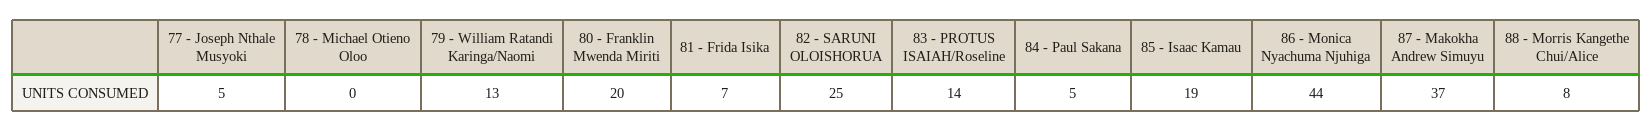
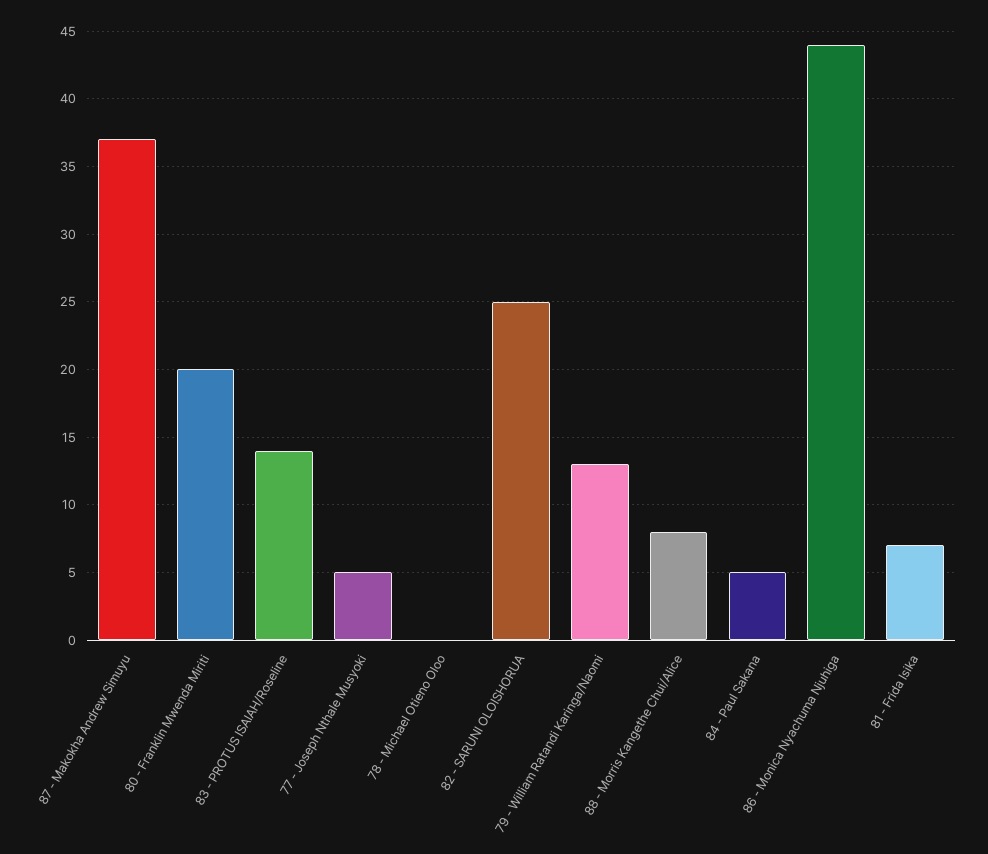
85 - Isaac Kamau: 19 -> none

